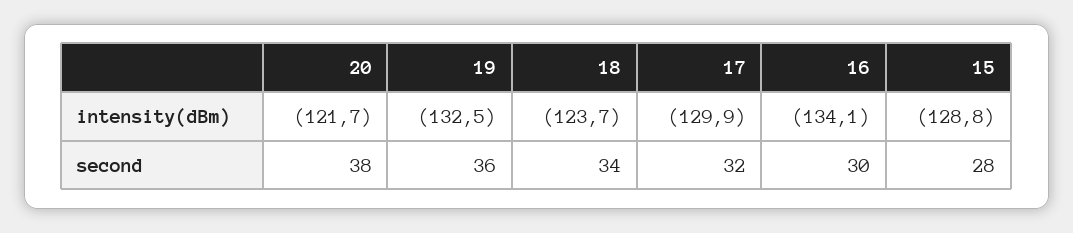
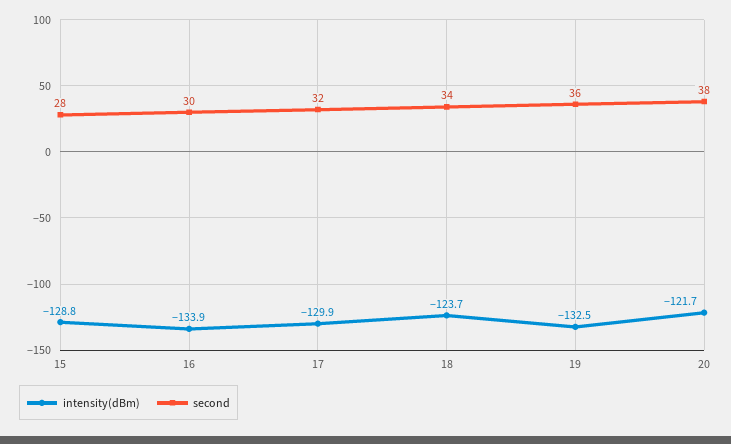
intensity(dBm), 16: -134.1 -> -133.9

